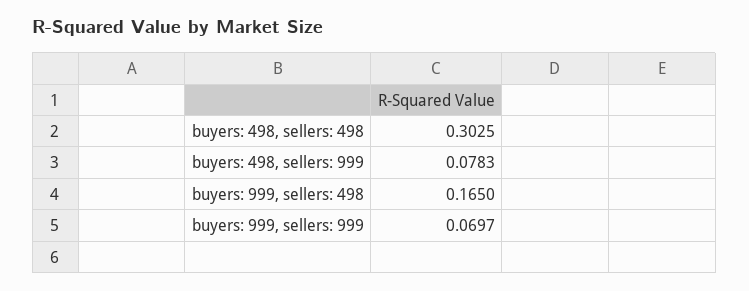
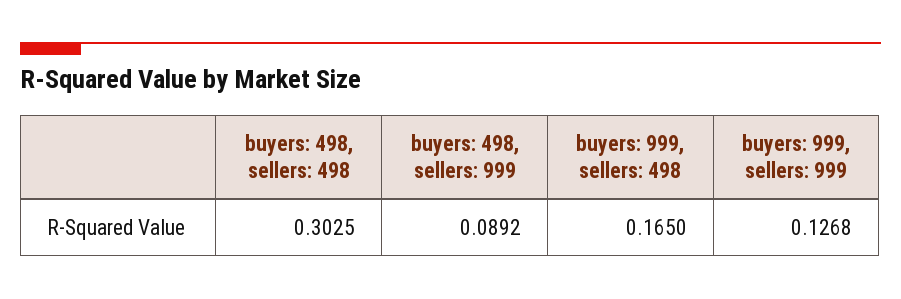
buyers: 498, sellers: 999: 0.0783 -> 0.0892
buyers: 999, sellers: 999: 0.0697 -> 0.1268

